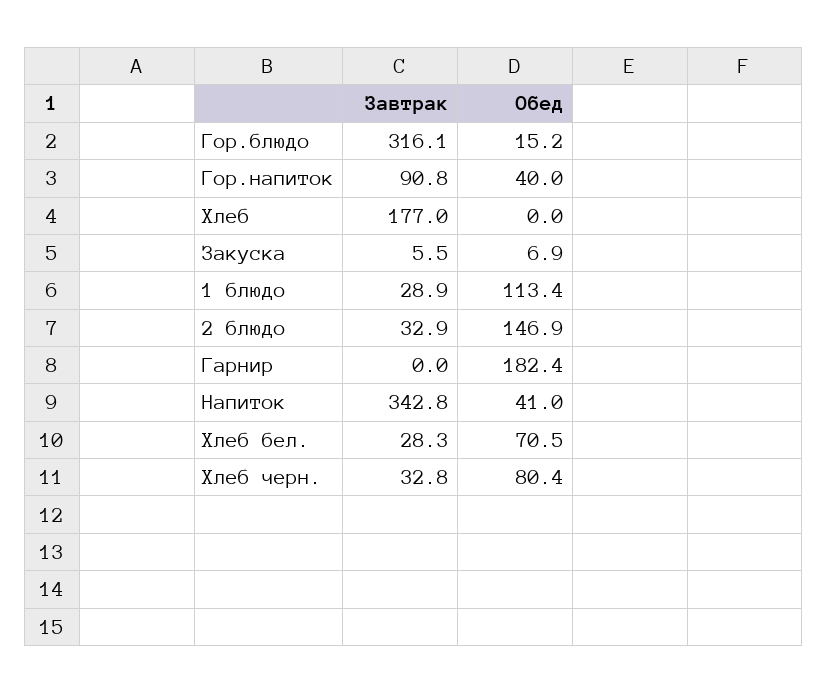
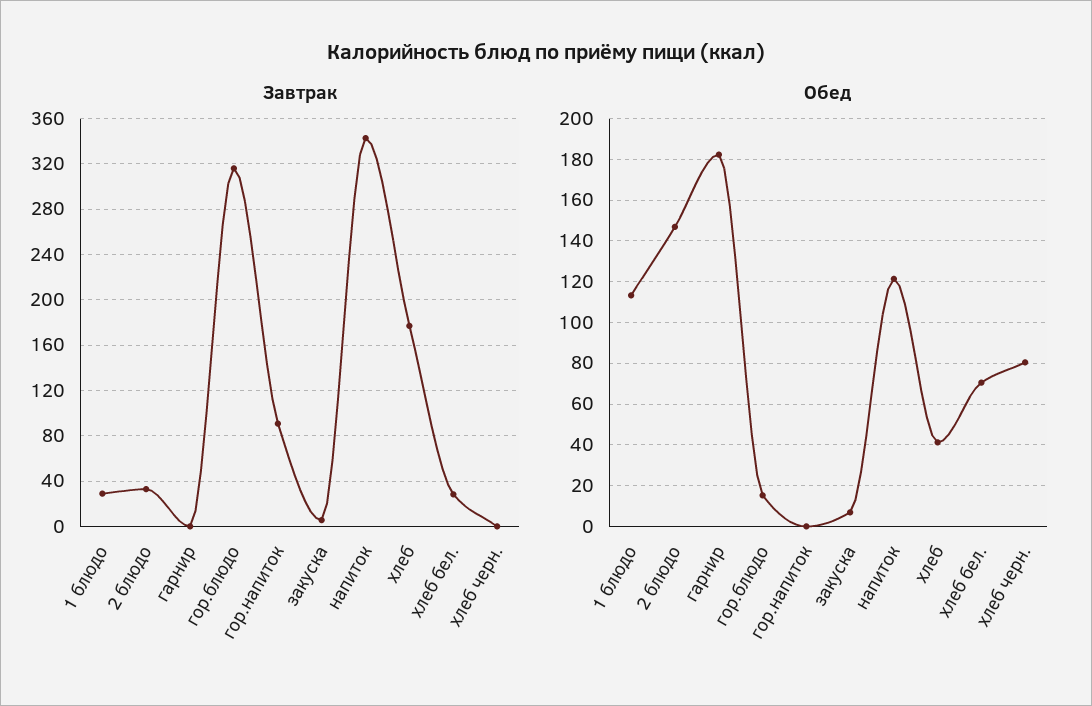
Обед, Гор.напиток: 40 -> 0
Обед, Хлеб: 0 -> 40
Обед, Напиток: 41 -> 120
Завтрак, Хлеб черн.: 32.8 -> 0

